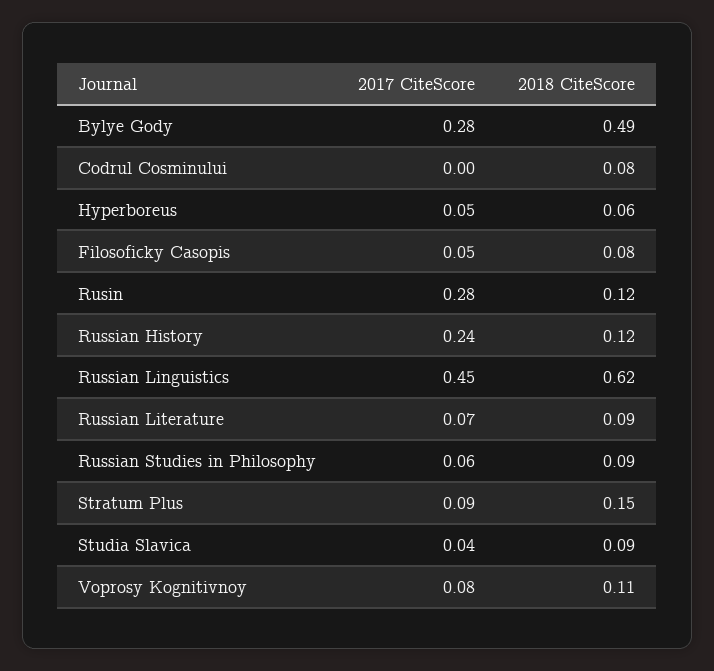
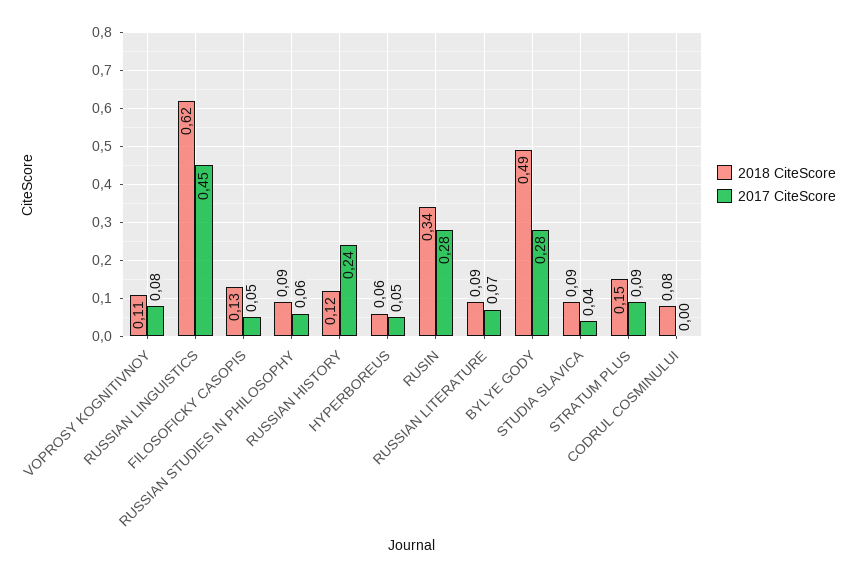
2018 CiteScore, Filosoficky Casopis: 0.08 -> 0.13
2018 CiteScore, Rusin: 0.12 -> 0.34

